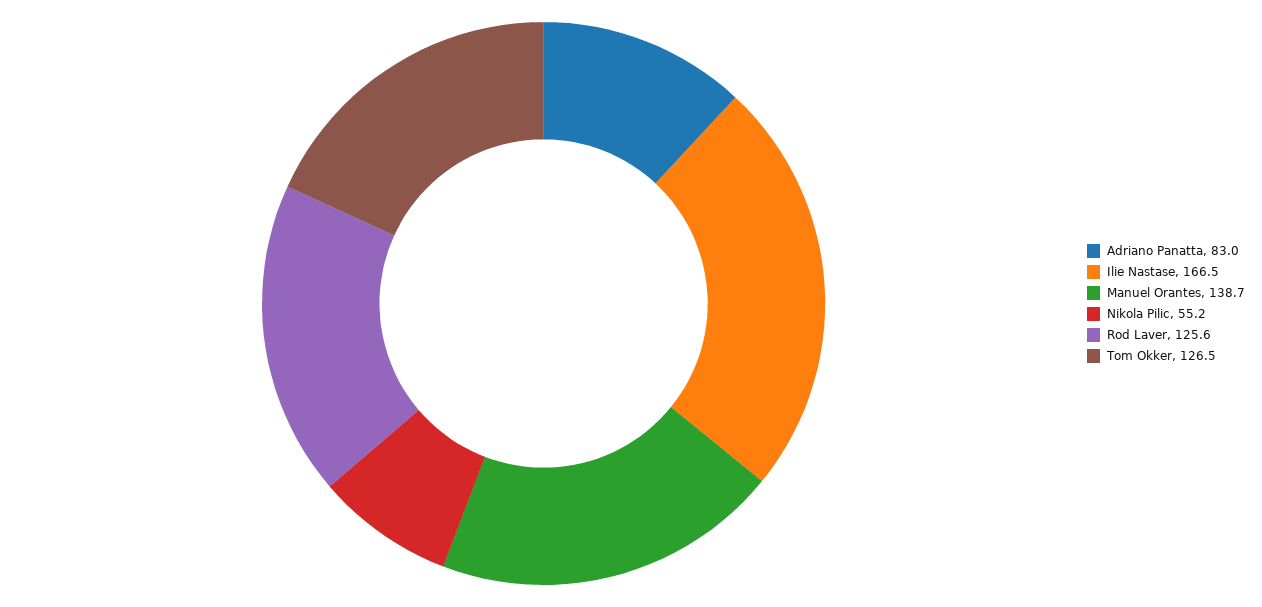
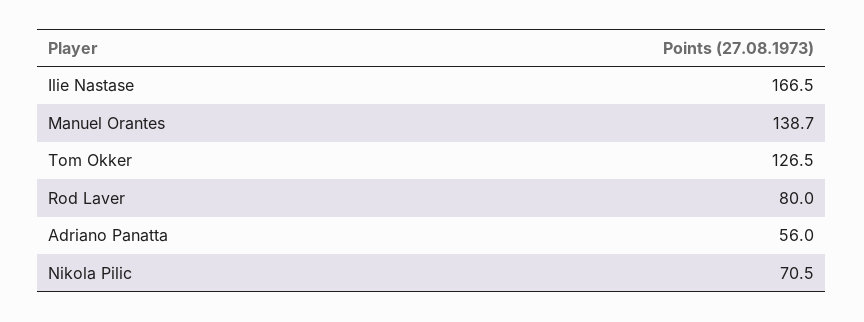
Adriano Panatta: 83 -> 56
Nikola Pilic: 55.2 -> 70.5
Rod Laver: 125.6 -> 80

